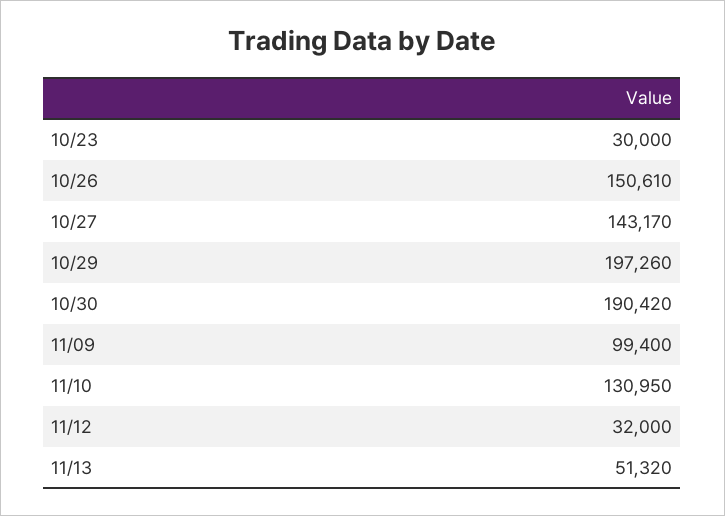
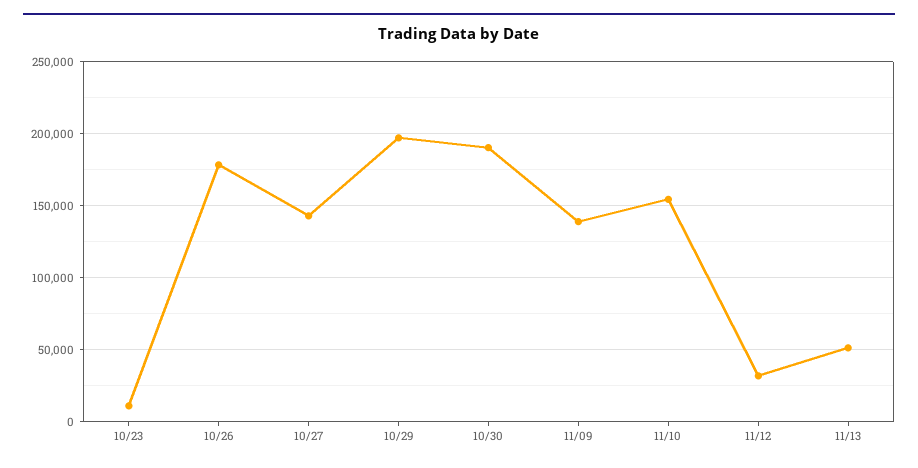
10/23: 30000 -> 10000
10/26: 150610 -> 180000
11/09: 99400 -> 140000
11/10: 130950 -> 155000

